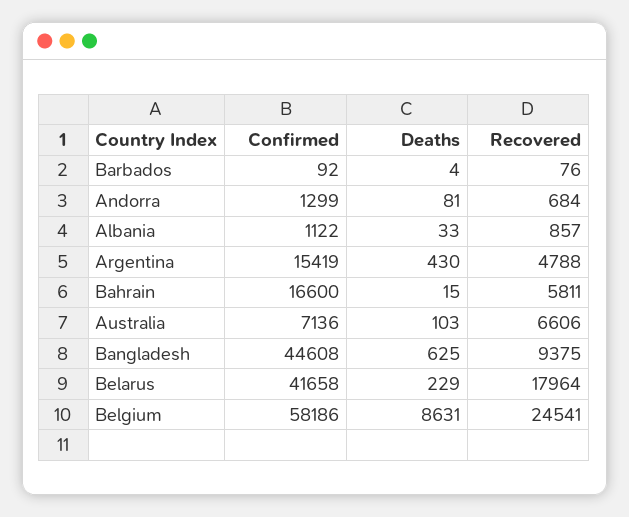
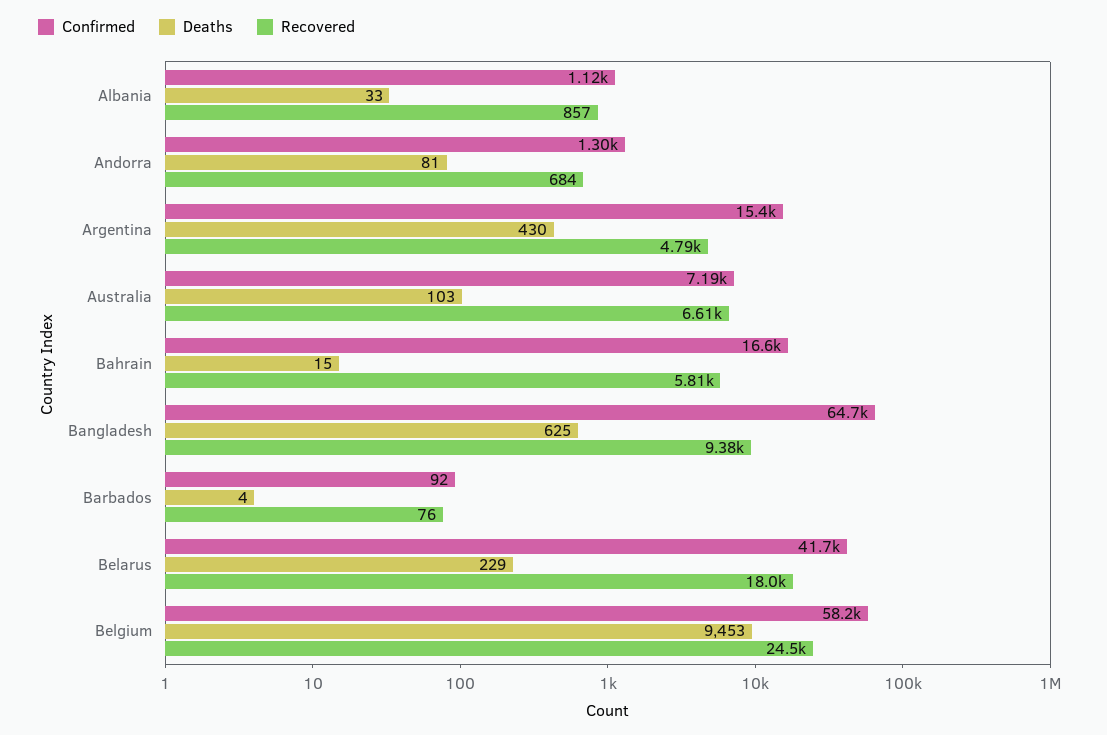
Confirmed, Australia: 7136 -> 7190
Confirmed, Bangladesh: 44608 -> 64700
Deaths, Belgium: 8631 -> 9453

